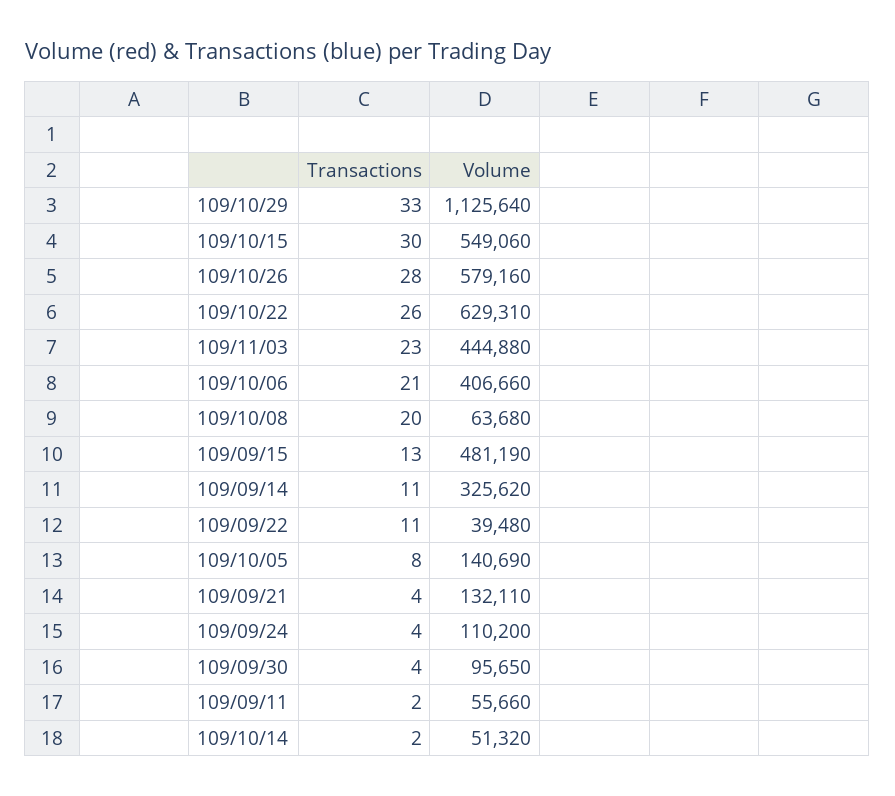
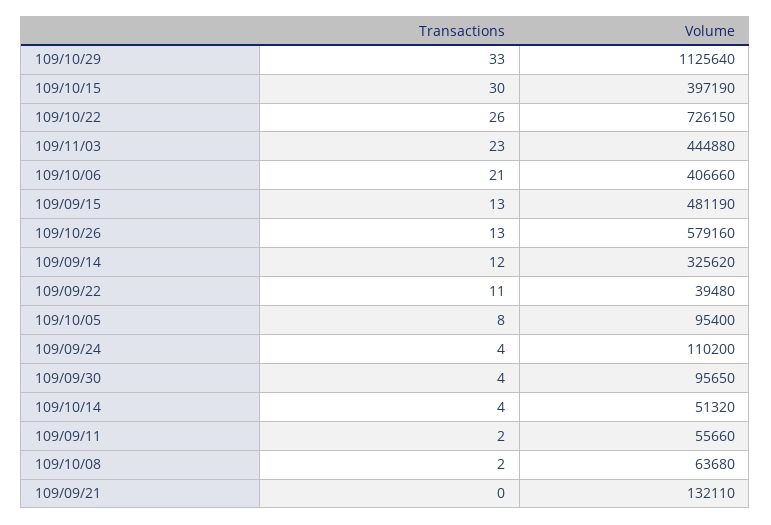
Volume, 109/10/15: 549060 -> 397190
Transactions, 109/10/26: 28 -> 13
Volume, 109/10/22: 629310 -> 726150
Transactions, 109/10/08: 20 -> 2
Transactions, 109/09/14: 11 -> 12
Volume, 109/10/05: 140690 -> 95400
Transactions, 109/09/21: 4 -> 0
Transactions, 109/10/14: 2 -> 4

